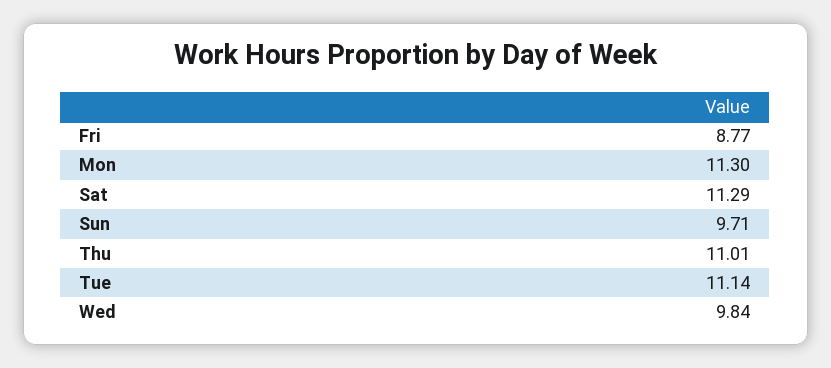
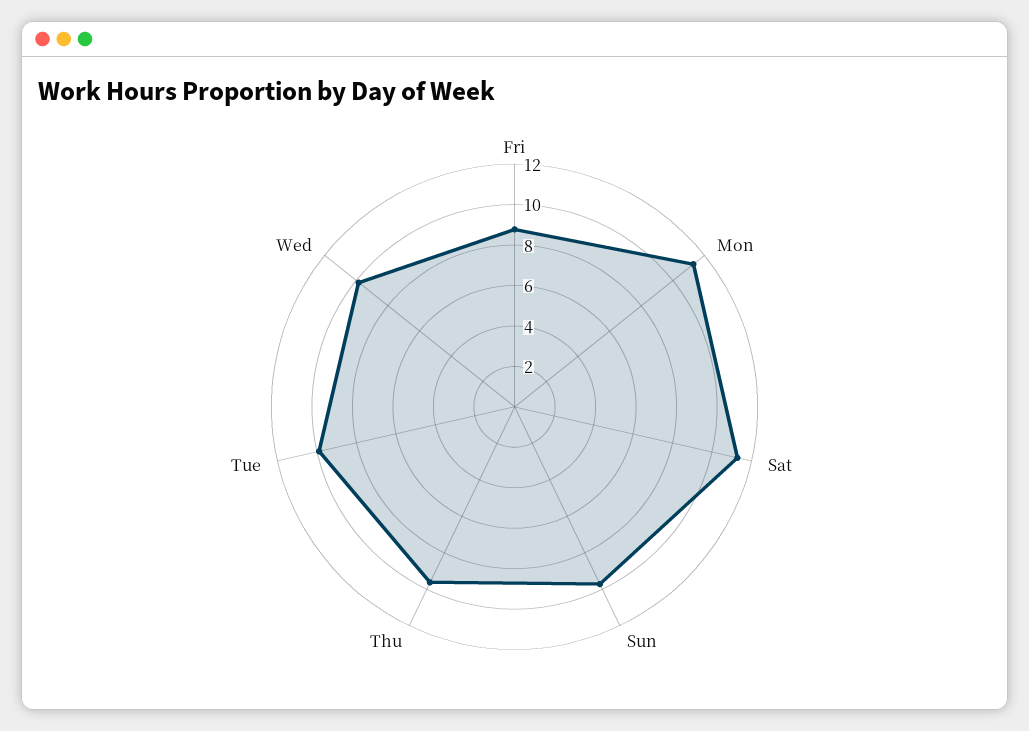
Thu: 11.01 -> 9.5
Tue: 11.14 -> 10

